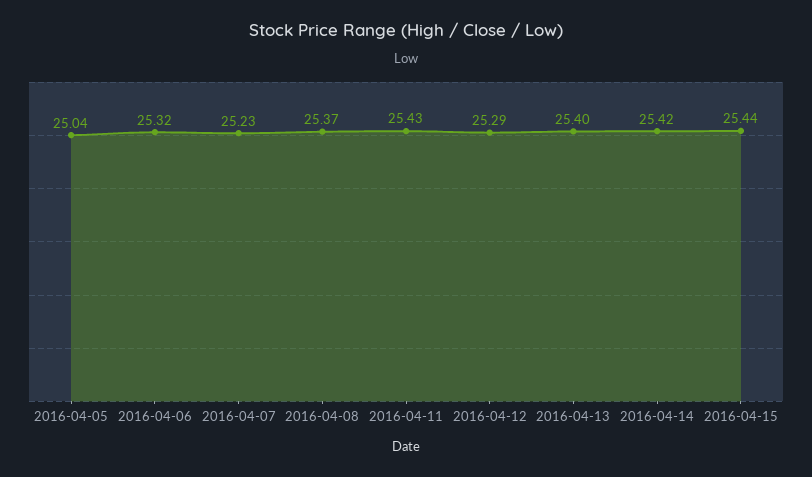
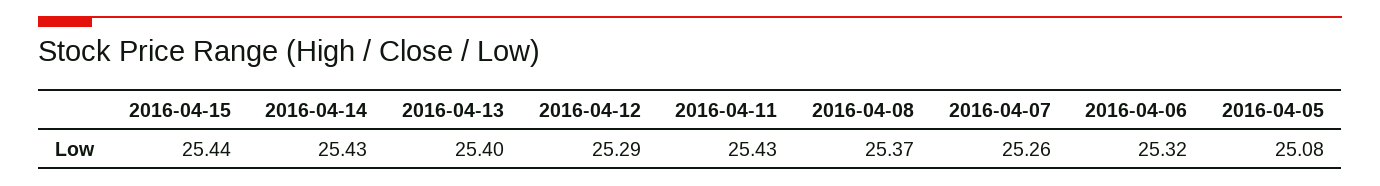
2016-04-05: 25.04 -> 25.08
2016-04-07: 25.23 -> 25.26
2016-04-14: 25.42 -> 25.43

